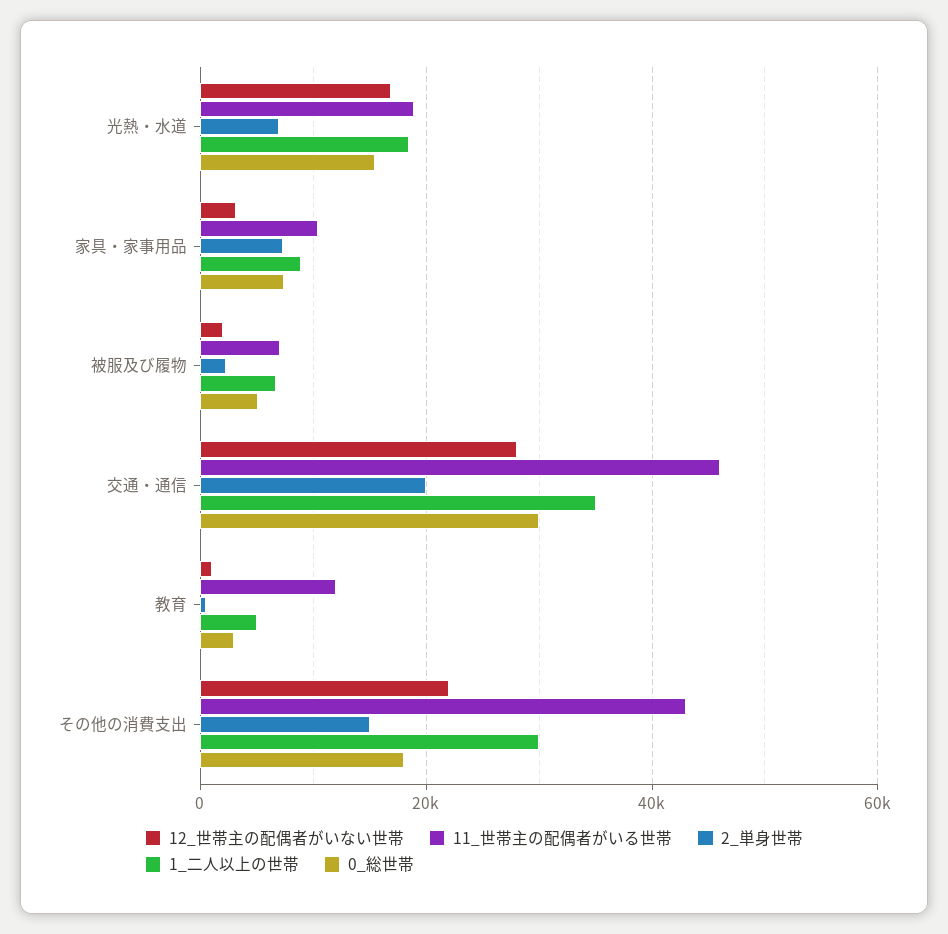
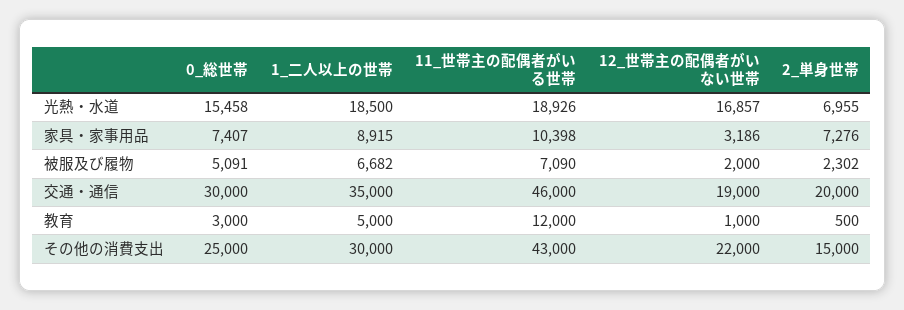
12_世帯主の配偶者がいない世帯, 交通・通信: 28000 -> 19000
0_総世帯, その他の消費支出: 18000 -> 25000

